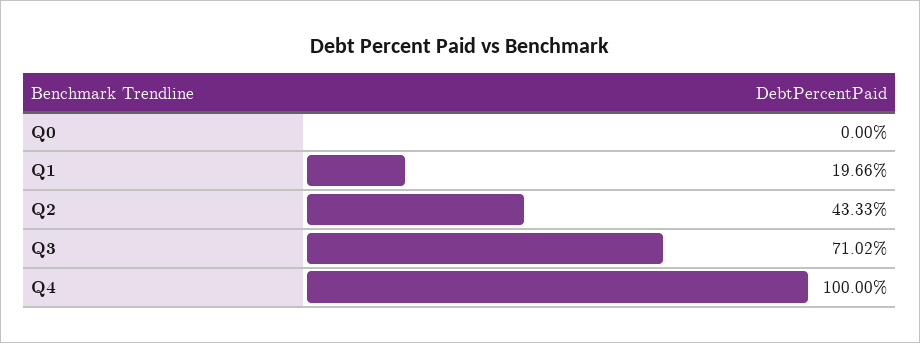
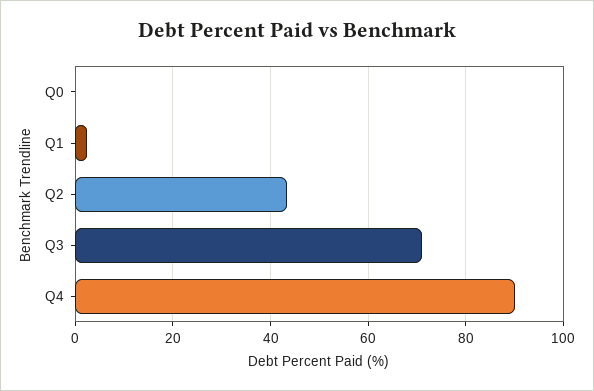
Q1: 19.66 -> 2
Q4: 100 -> 90

